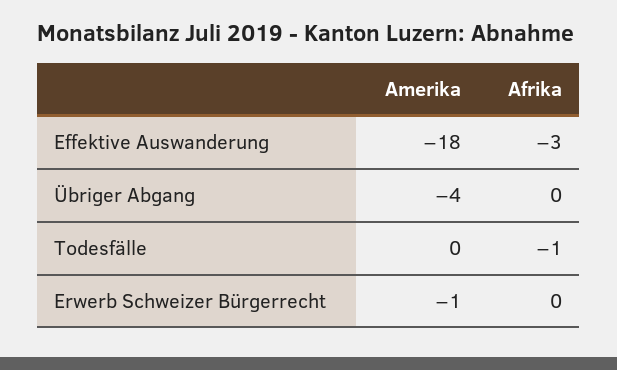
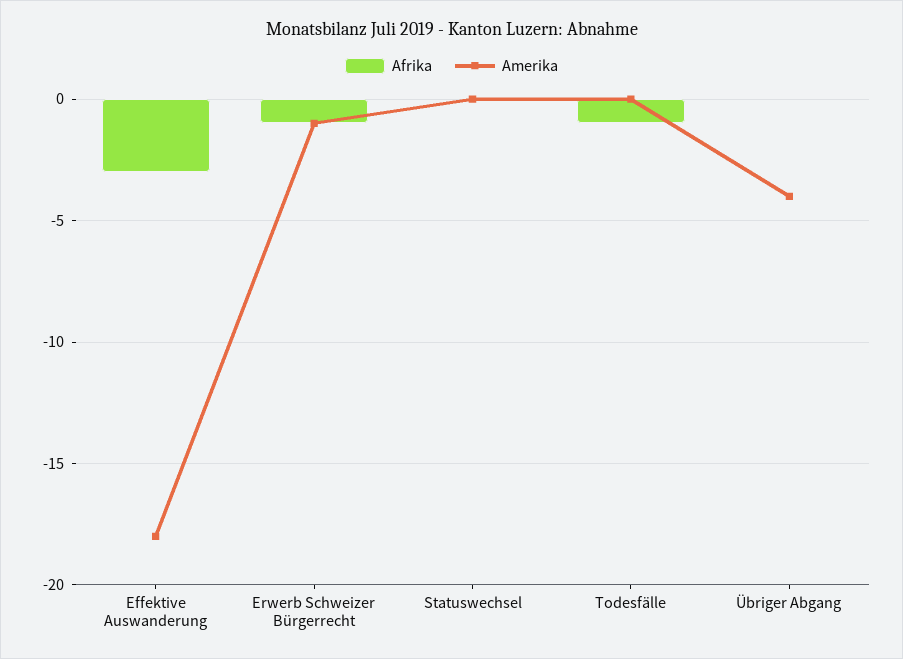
Afrika, Erwerb Schweizer Bürgerrecht: 0 -> -1
Afrika, Statuswechsel: none -> 0
Amerika, Statuswechsel: none -> 0

